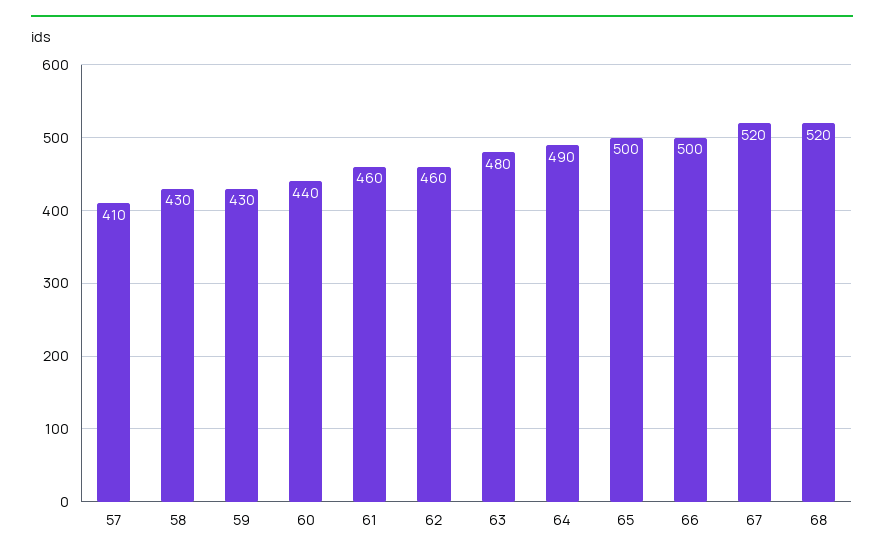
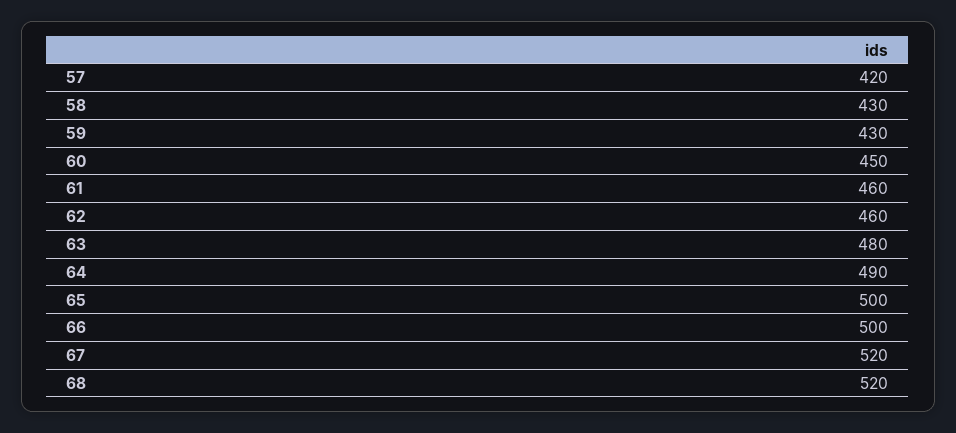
57: 410 -> 420
60: 440 -> 450

